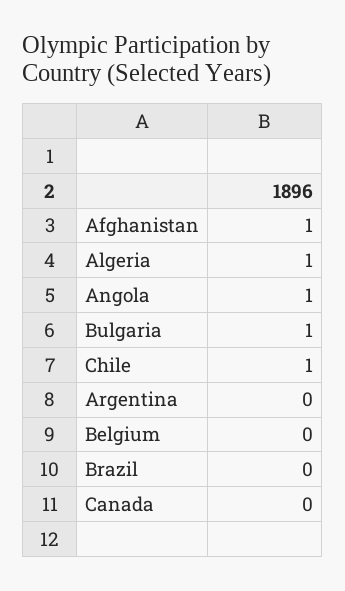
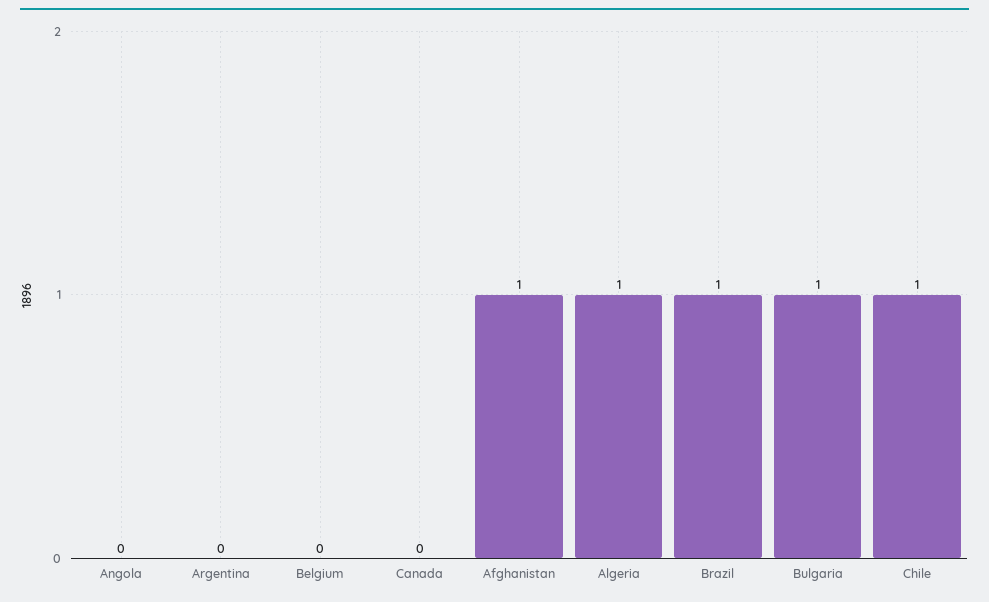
Angola: 1 -> 0
Brazil: 0 -> 1

